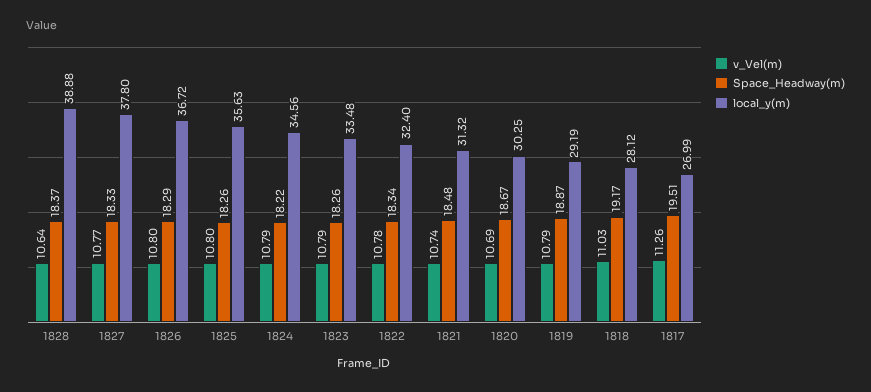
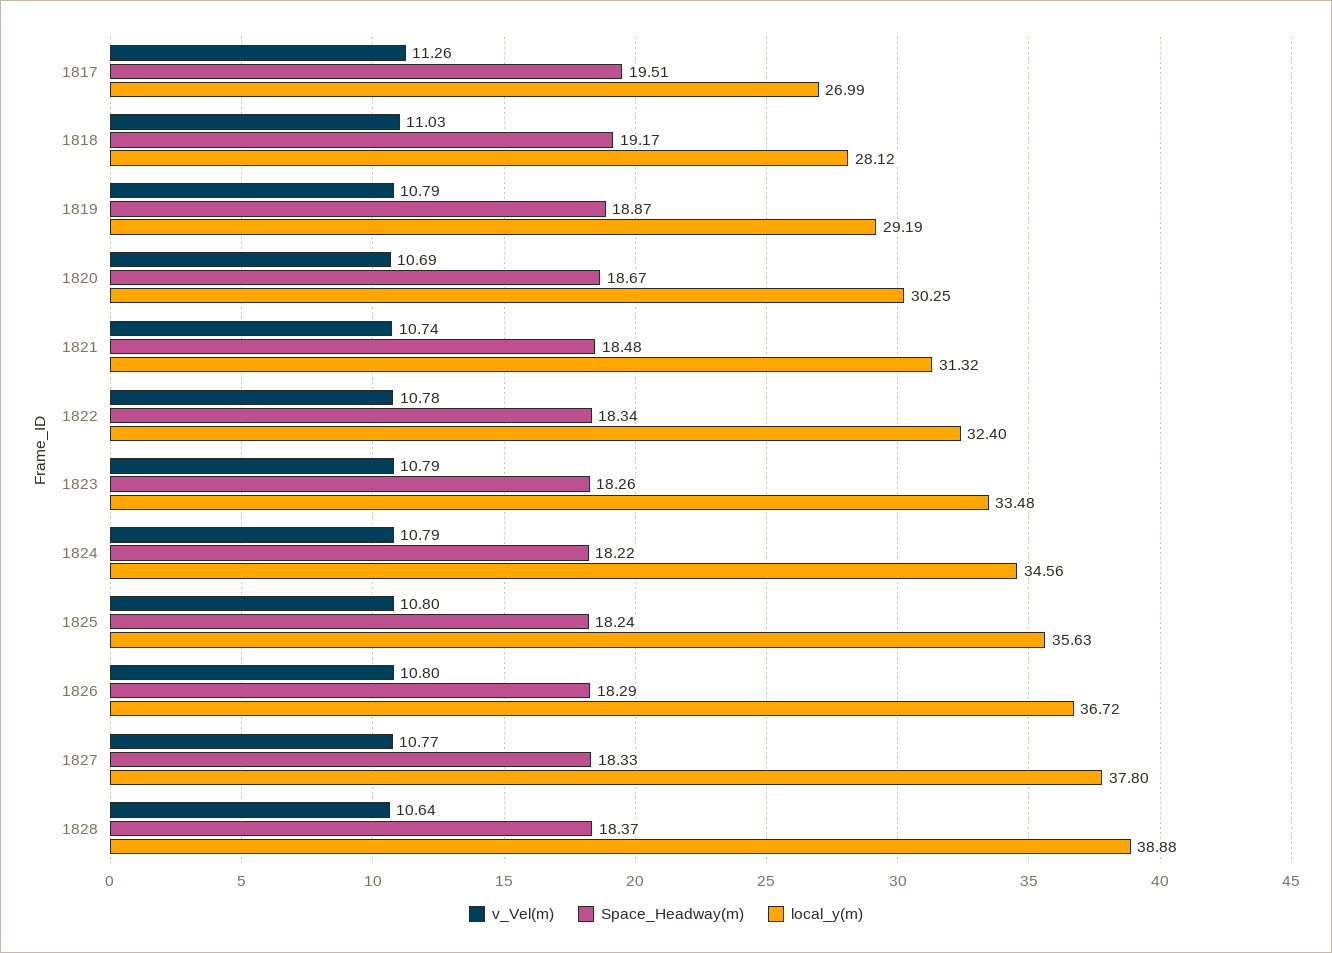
Space_Headway(m), 1825: 18.26 -> 18.24

